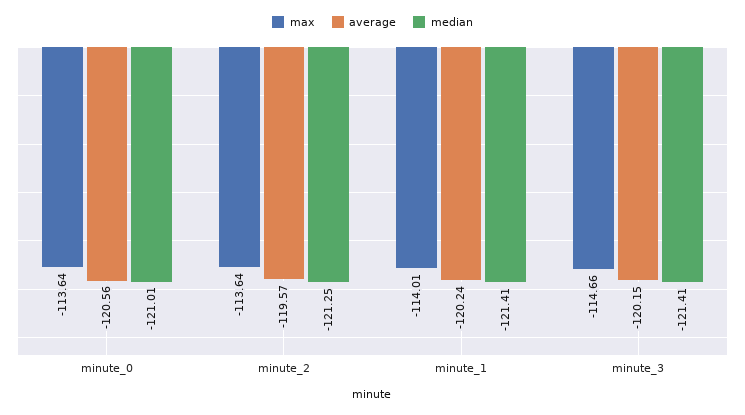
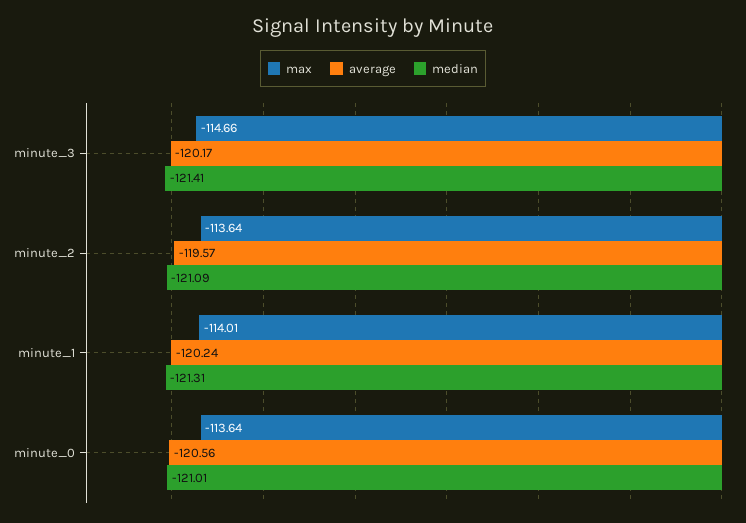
median, minute_2: -121.25 -> -121.09
median, minute_1: -121.41 -> -121.31
average, minute_3: -120.15 -> -120.17

